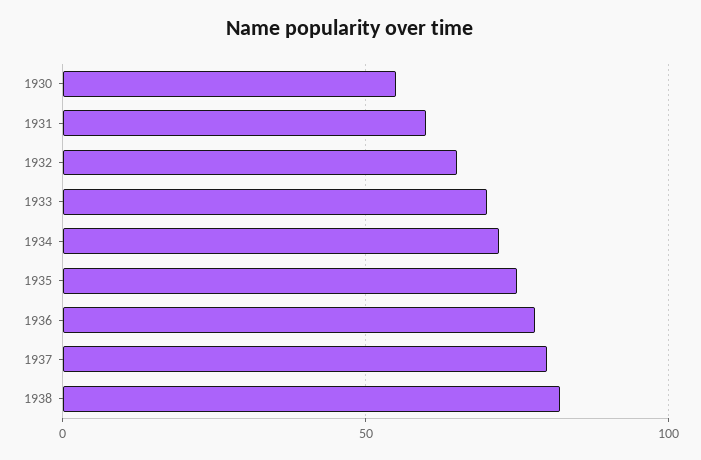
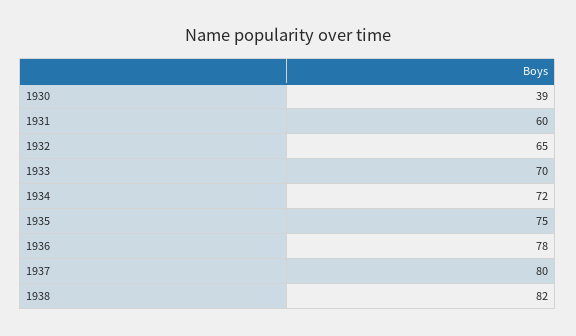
1930: 55 -> 39

